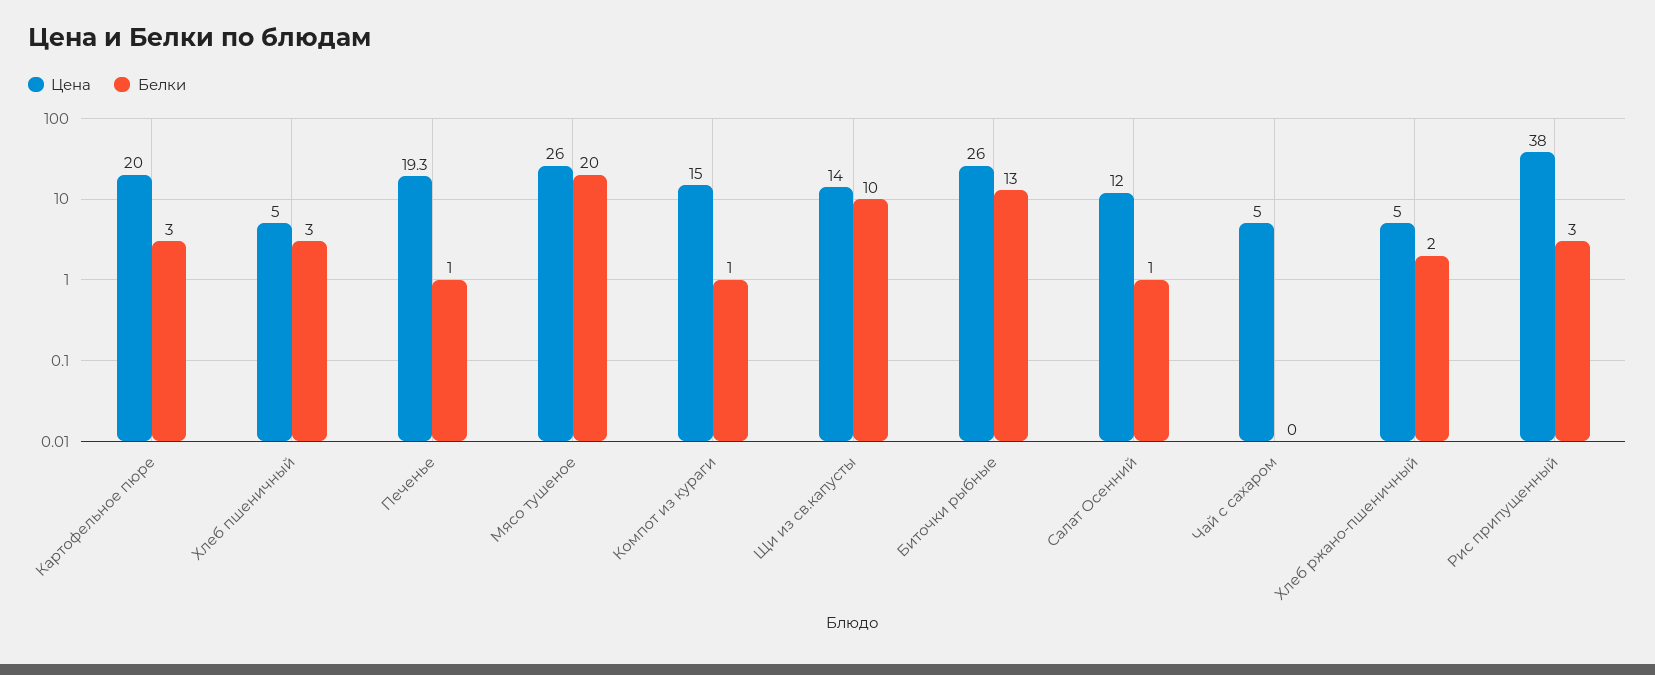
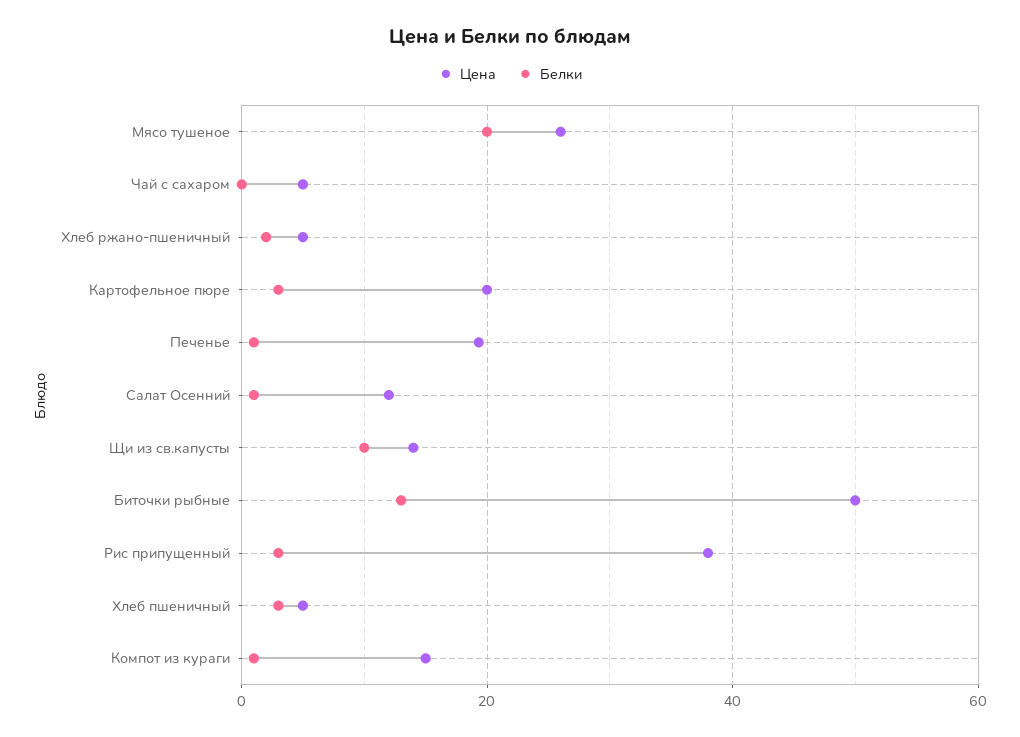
Цена, Биточки рыбные: 26 -> 50

